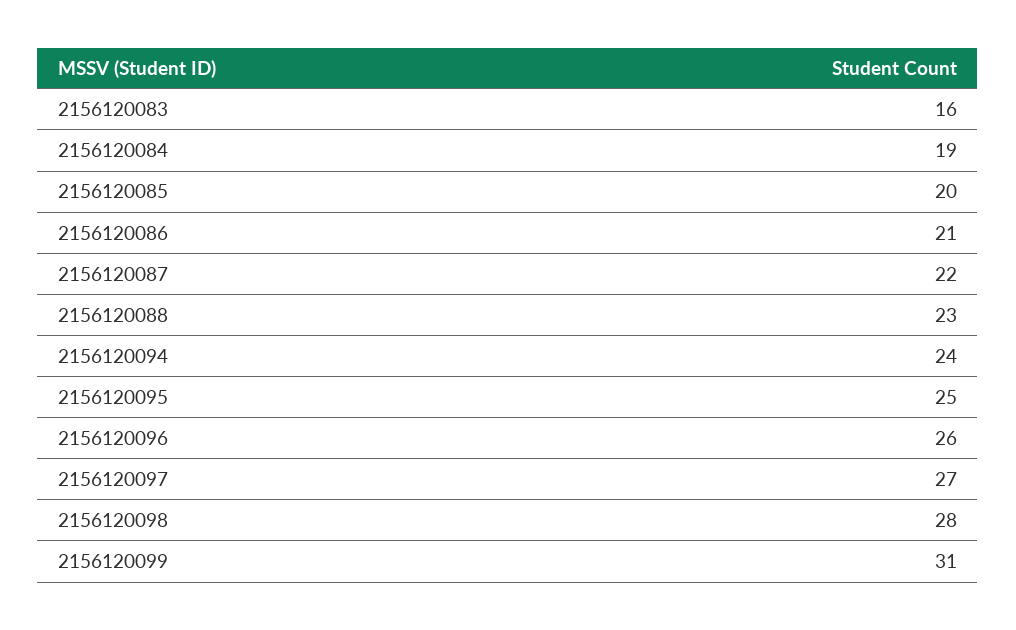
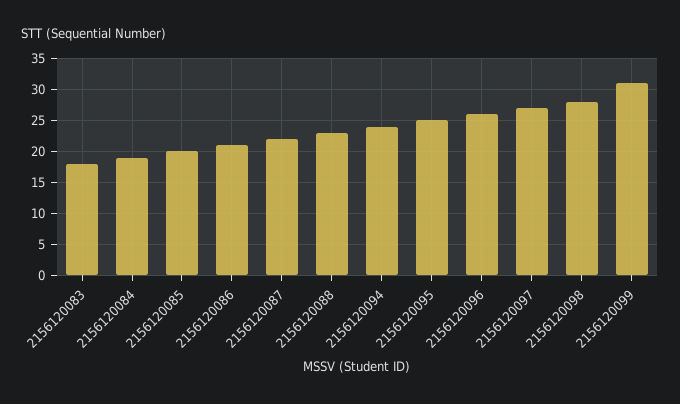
2156120083: 16 -> 18

